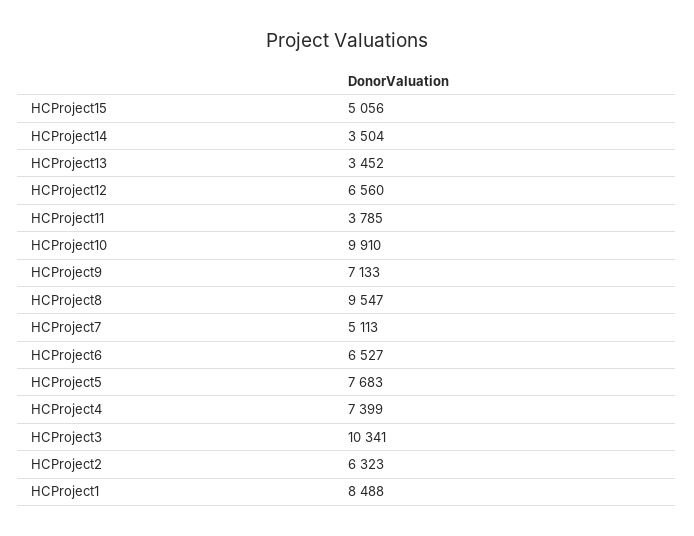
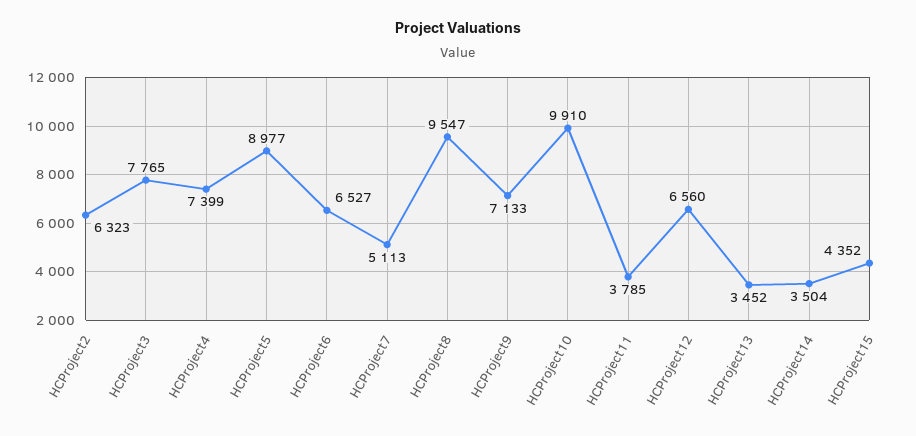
HCProject15: 5056 -> 4352
HCProject5: 7683 -> 8977
HCProject3: 10341 -> 7765
HCProject1: 8488 -> none

